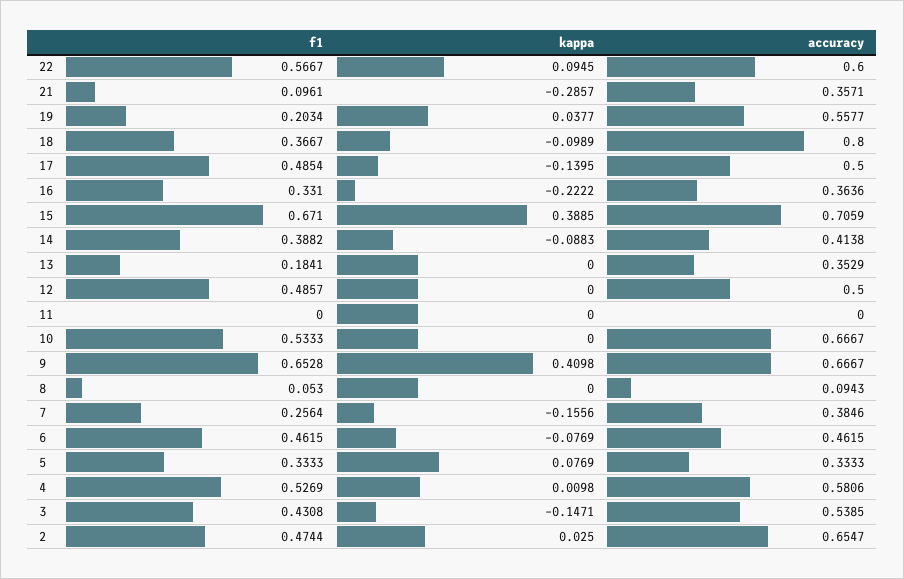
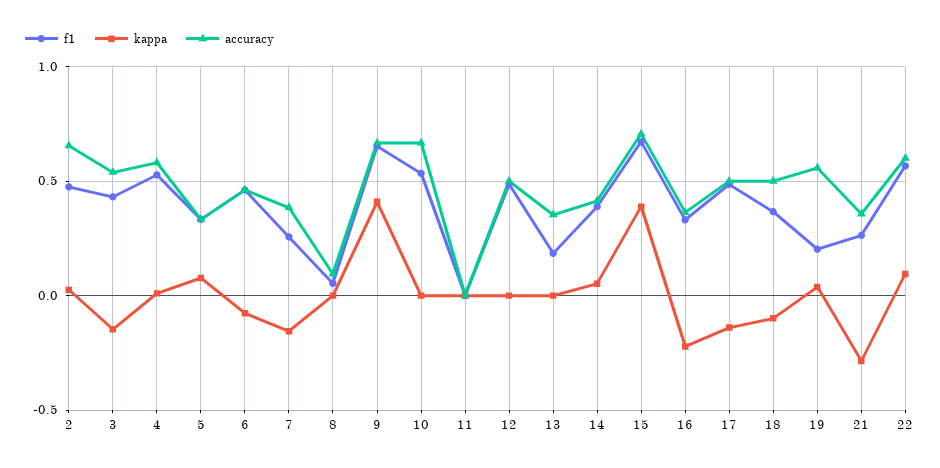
f1, 21: 0.0961 -> 0.25
accuracy, 18: 0.8 -> 0.5
kappa, 14: -0.0883 -> 0.05

